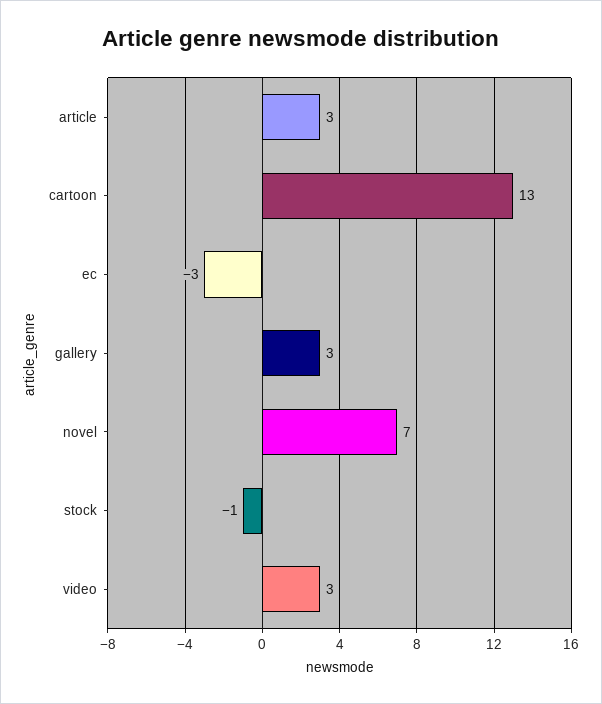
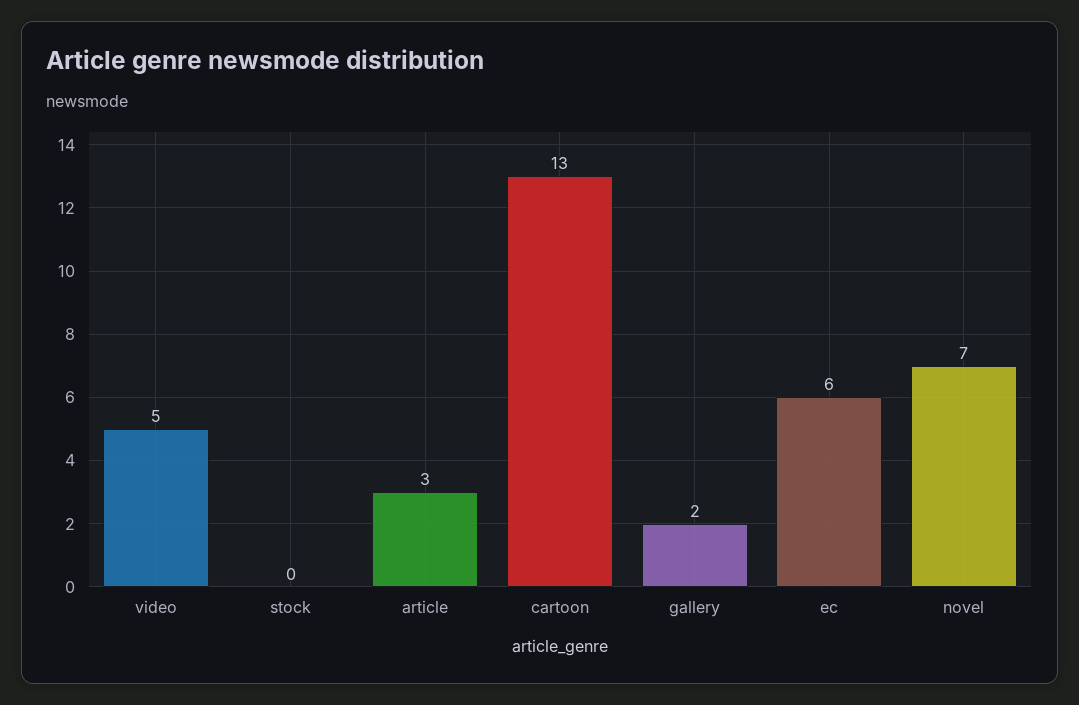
ec: -3 -> 6
gallery: 3 -> 2
stock: -1 -> 0
video: 3 -> 5

